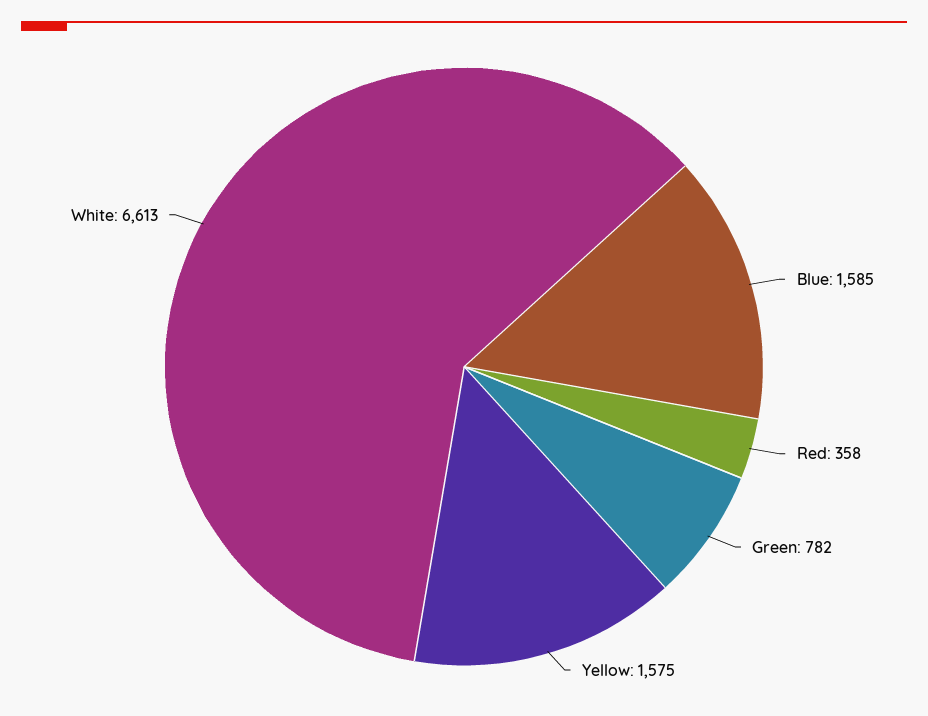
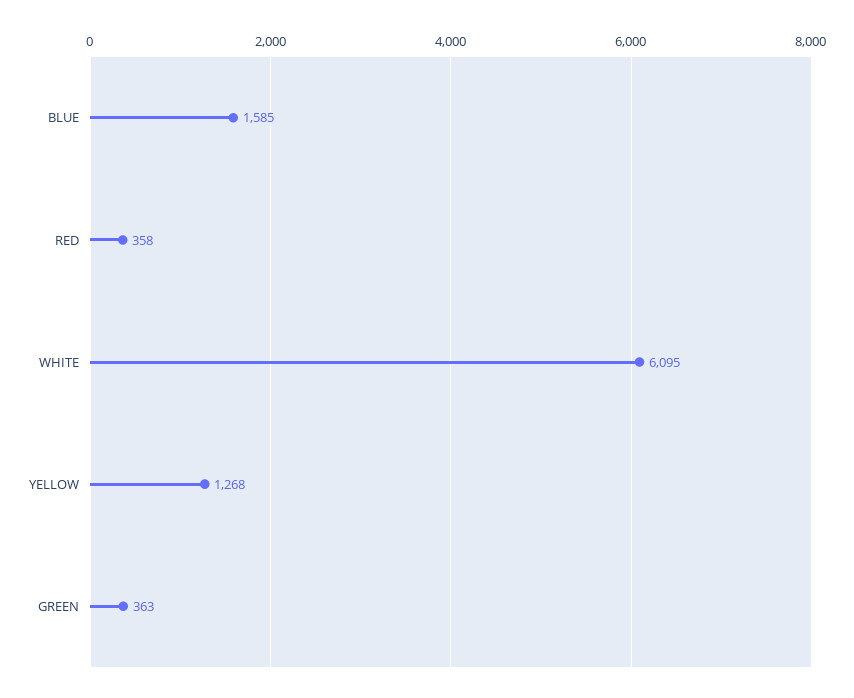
Green: 782 -> 363
Yellow: 1575 -> 1268
White: 6613 -> 6095

